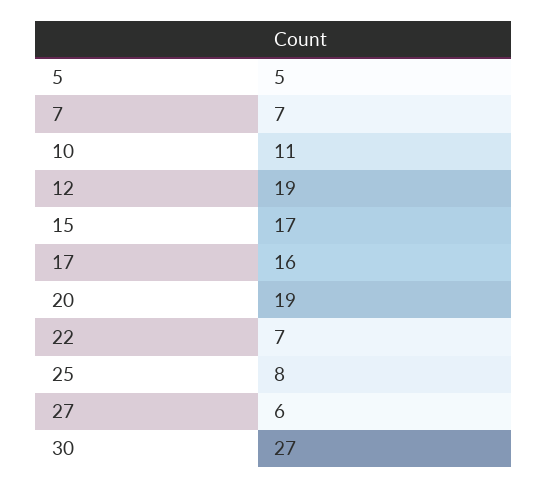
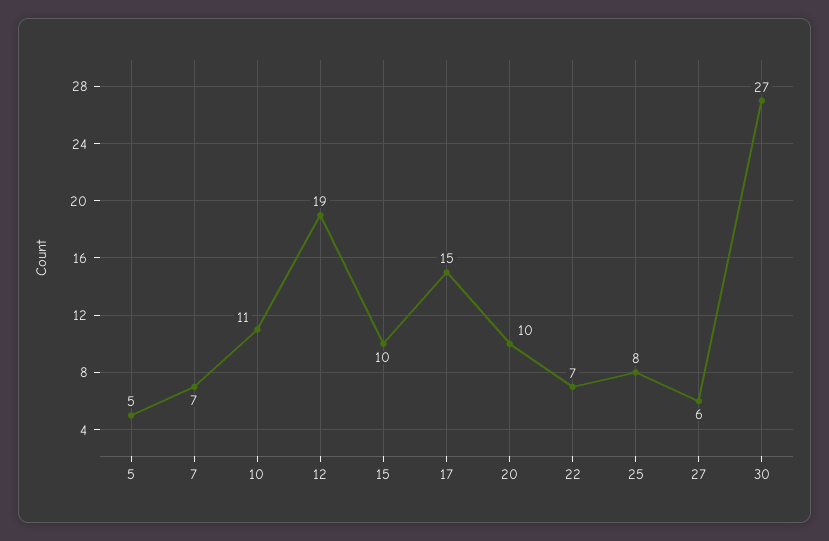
15: 17 -> 10
17: 16 -> 15
20: 19 -> 10

